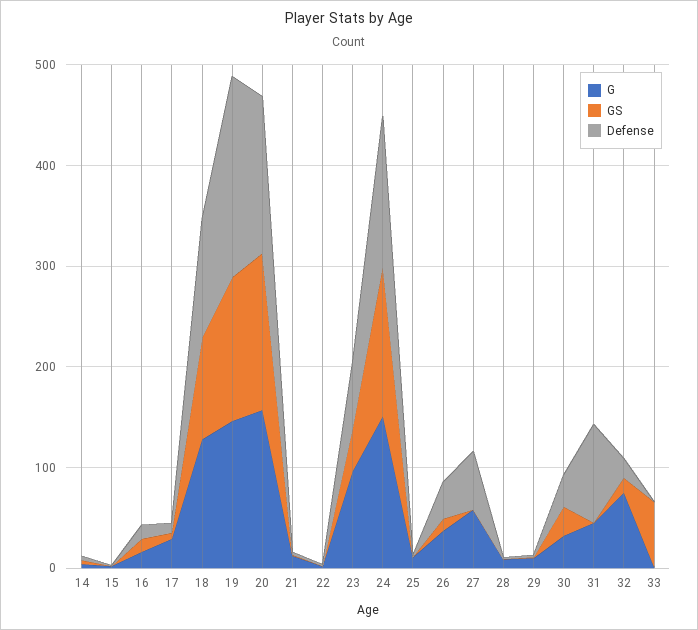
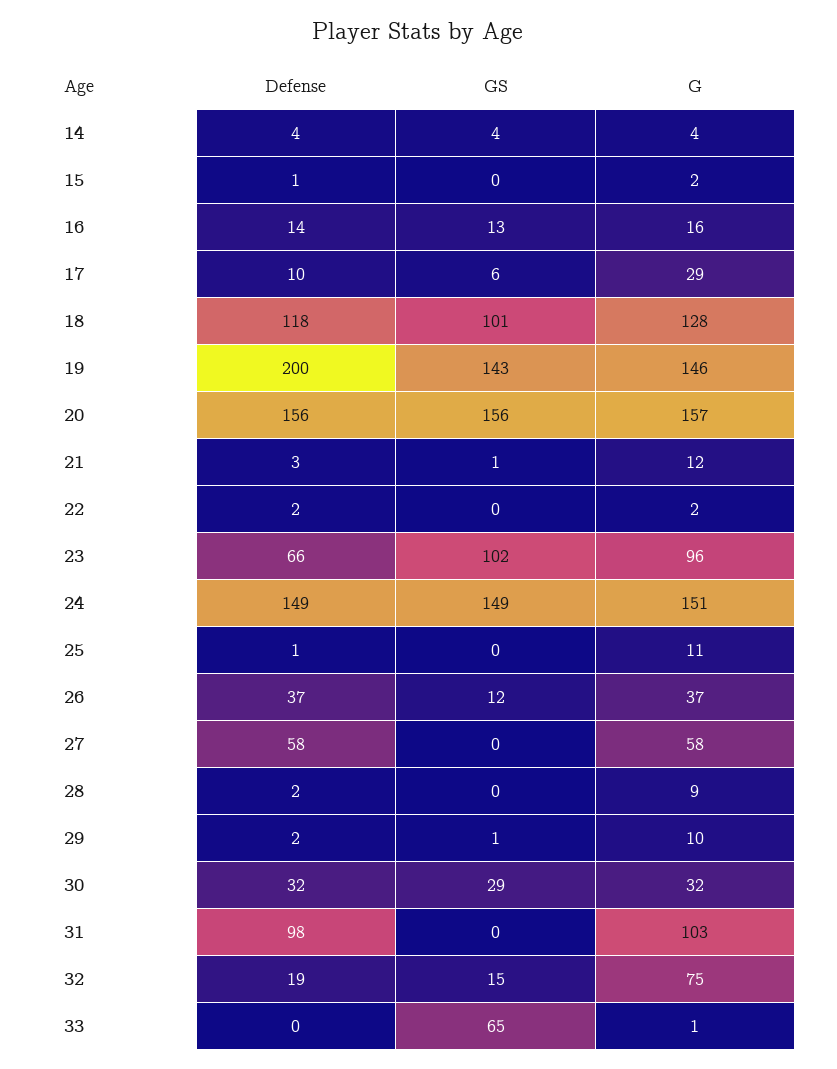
GS, 23: 40 -> 102
G, 31: 40 -> 103

